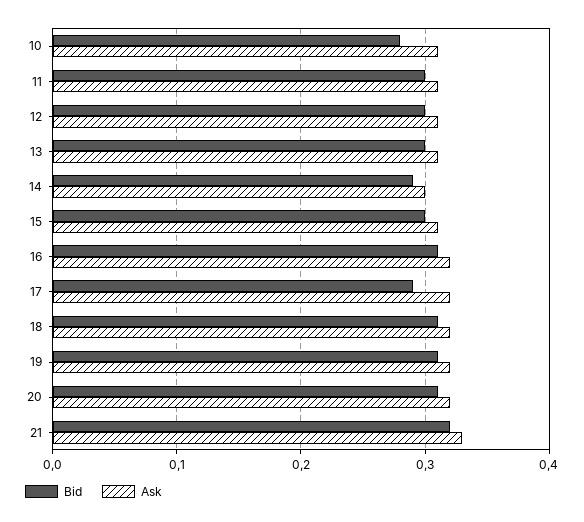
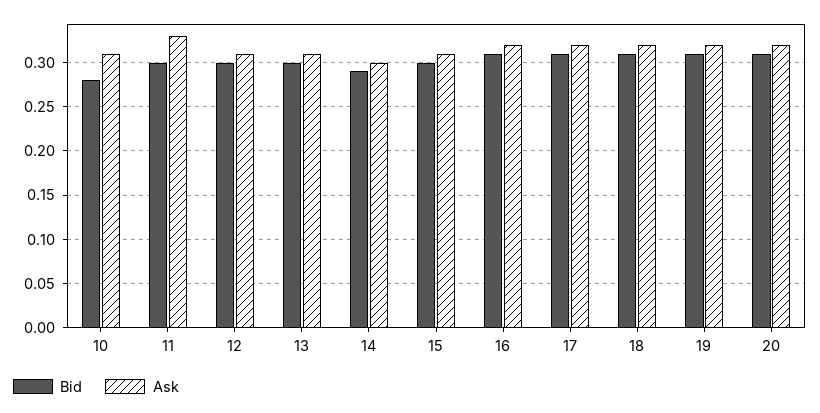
Ask, 11: 0.31 -> 0.33
Bid, 17: 0.29 -> 0.31
Bid, 21: 0.32 -> none
Ask, 21: 0.33 -> none

